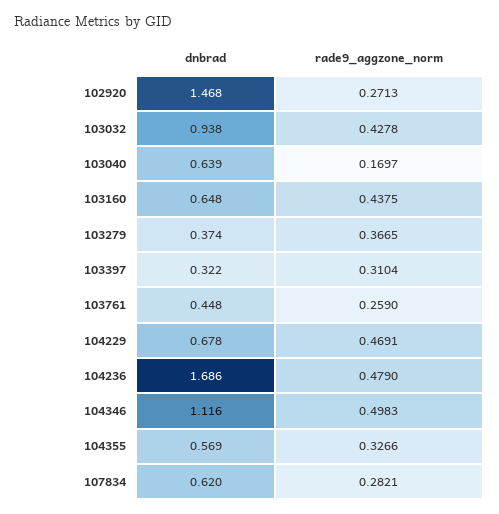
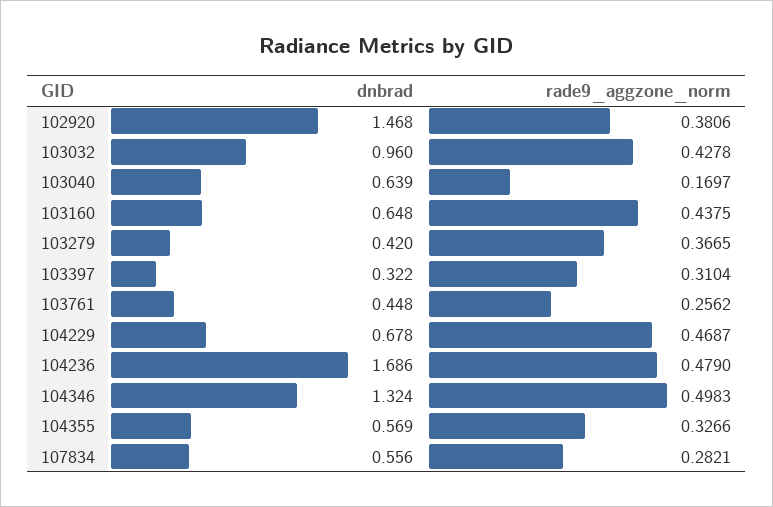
rade9_aggzone_norm, 102920: 0.2713 -> 0.3806
dnbrad, 103032: 0.938 -> 0.96
dnbrad, 103279: 0.374 -> 0.42
rade9_aggzone_norm, 103761: 0.259 -> 0.2562
rade9_aggzone_norm, 104229: 0.4691 -> 0.4687
dnbrad, 104346: 1.116 -> 1.324
dnbrad, 107834: 0.62 -> 0.556

